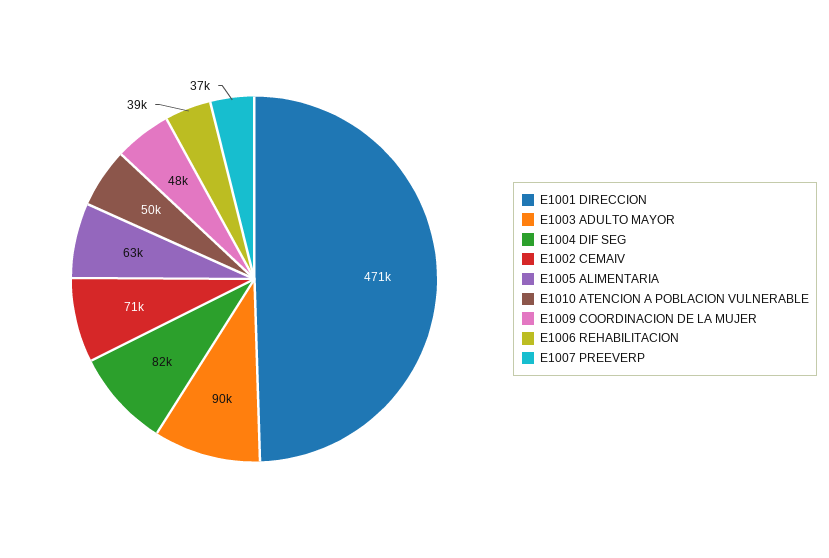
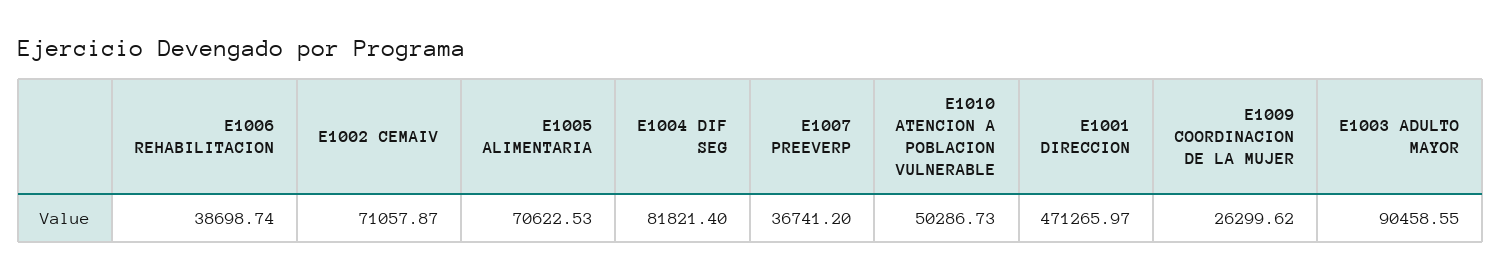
E1005 ALIMENTARIA: 63000 -> 70622.53
E1009 COORDINACION DE LA MUJER: 48000 -> 26299.62

